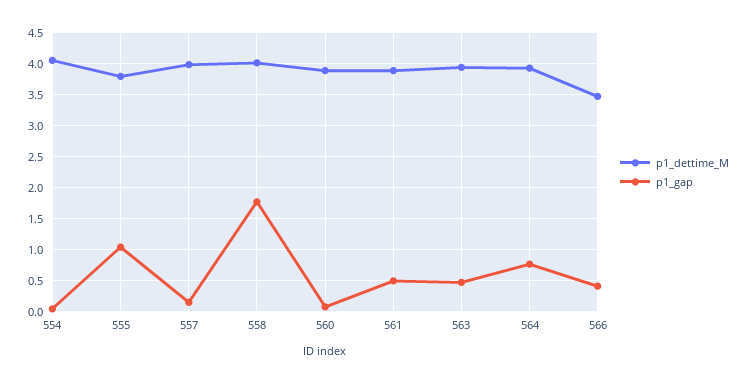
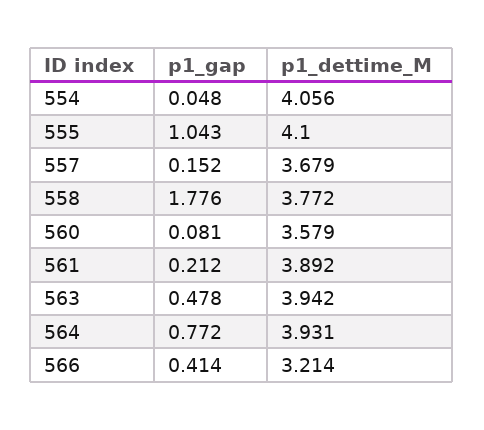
p1_dettime_M, 555: 3.8 -> 4.1
p1_dettime_M, 557: 4 -> 3.679
p1_dettime_M, 558: 4 -> 3.772
p1_dettime_M, 560: 3.9 -> 3.579
p1_gap, 561: 0.5 -> 0.212
p1_dettime_M, 566: 3.5 -> 3.214

